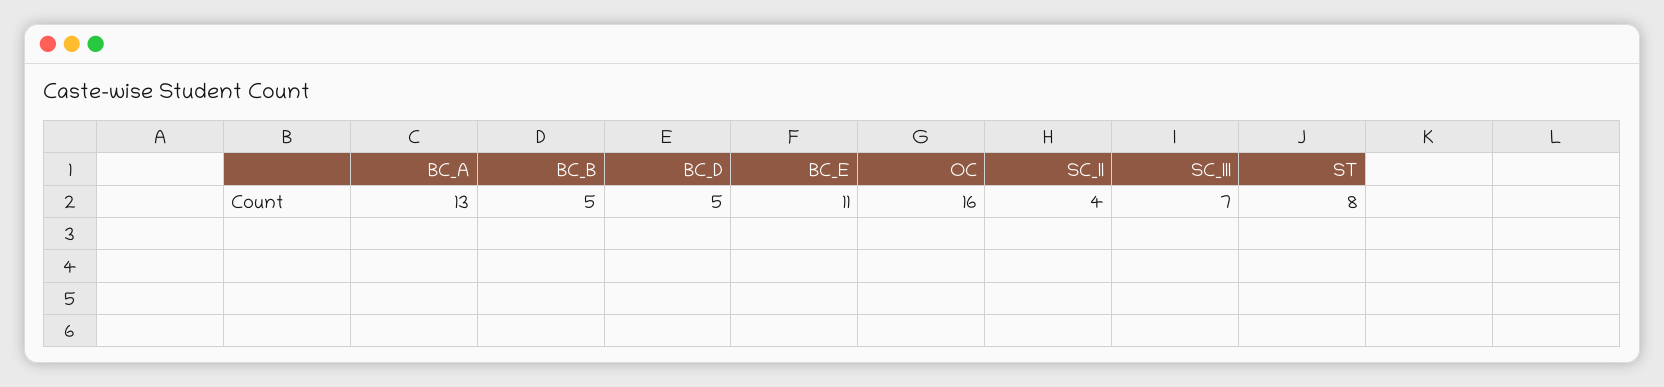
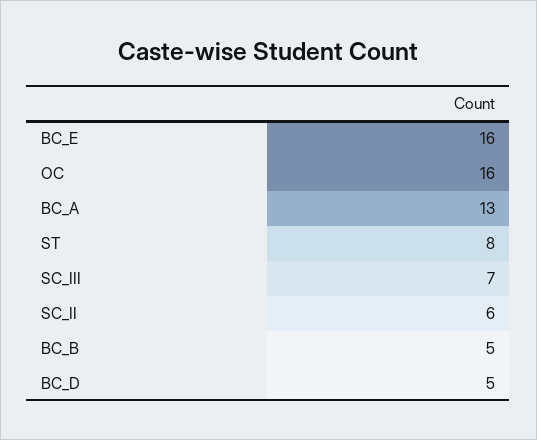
BC_E: 11 -> 16
SC_II: 4 -> 6

